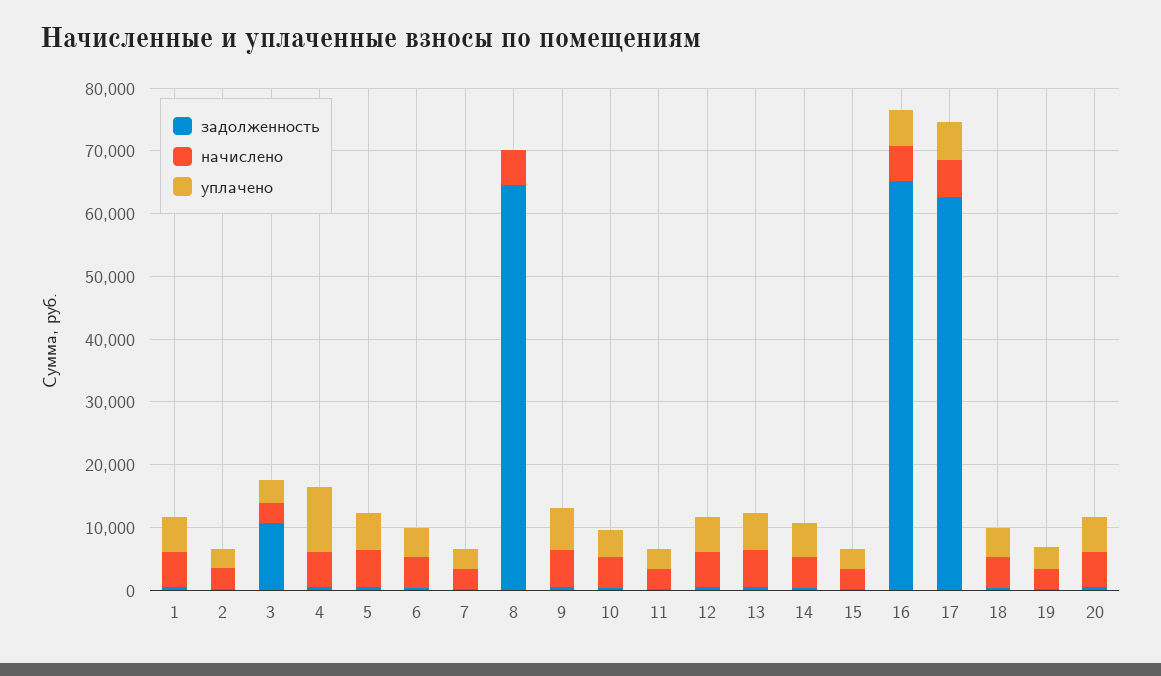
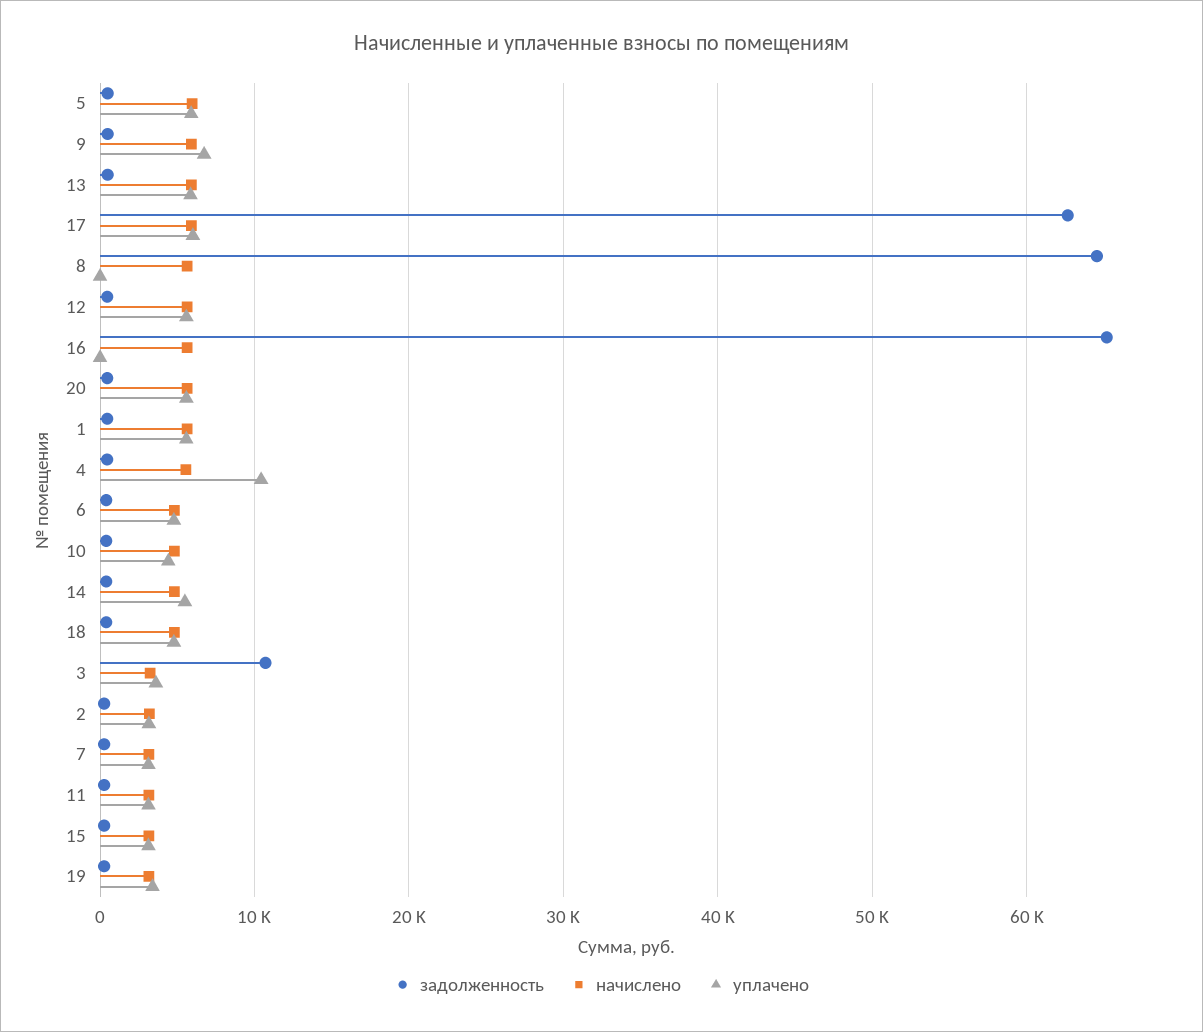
уплачено, 16: 6000 -> 0

